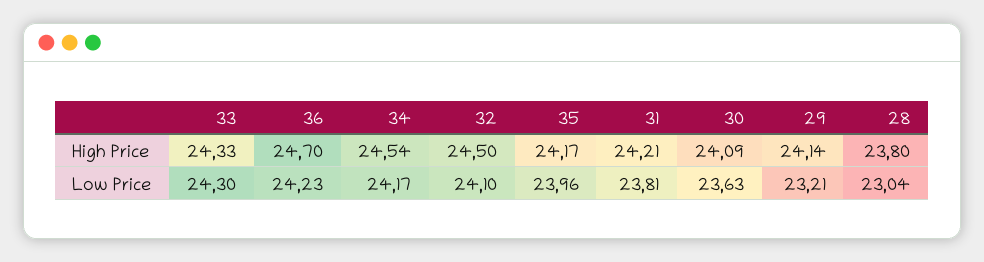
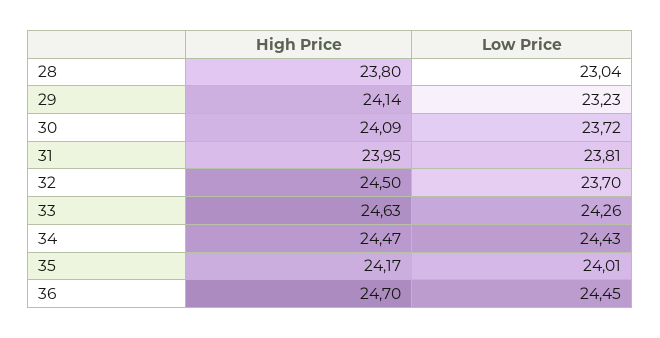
33, High Price: 24.33 -> 24.63
34, High Price: 24.54 -> 24.47
31, High Price: 24.21 -> 23.95
33, Low Price: 24.3 -> 24.26
36, Low Price: 24.23 -> 24.45
34, Low Price: 24.17 -> 24.43
32, Low Price: 24.1 -> 23.7
35, Low Price: 23.96 -> 24.01
30, Low Price: 23.63 -> 23.72
29, Low Price: 23.21 -> 23.23

